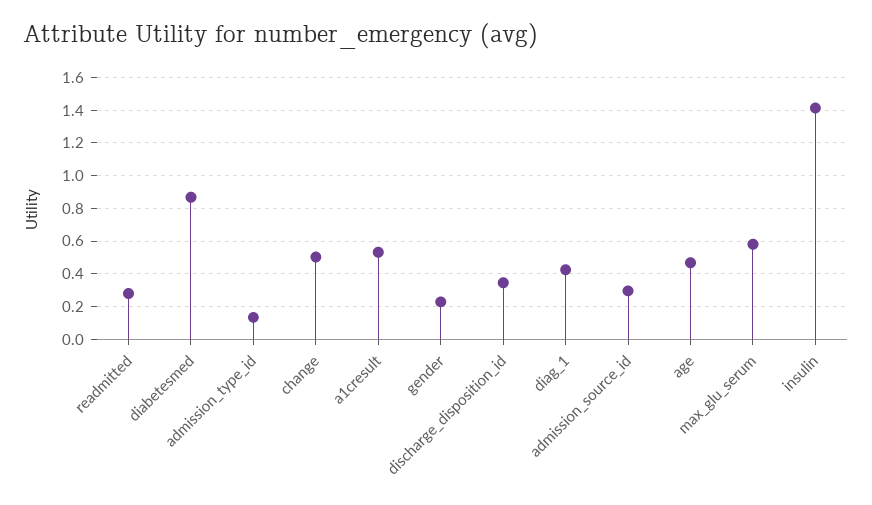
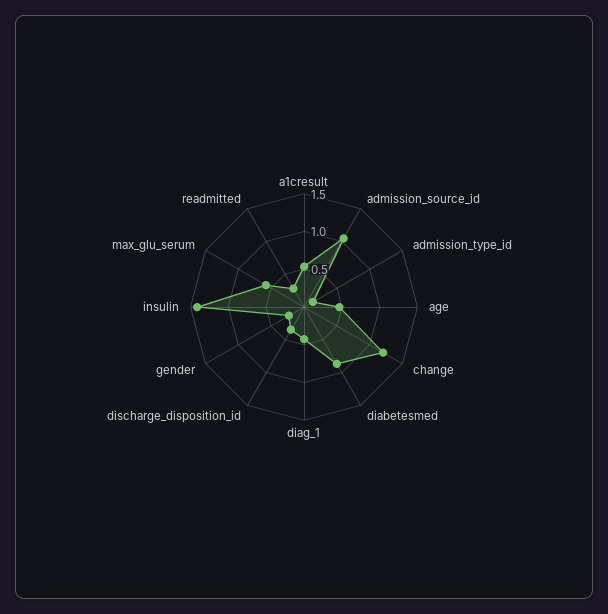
change: 0.5 -> 1.25
admission_source_id: 0.3 -> 1

